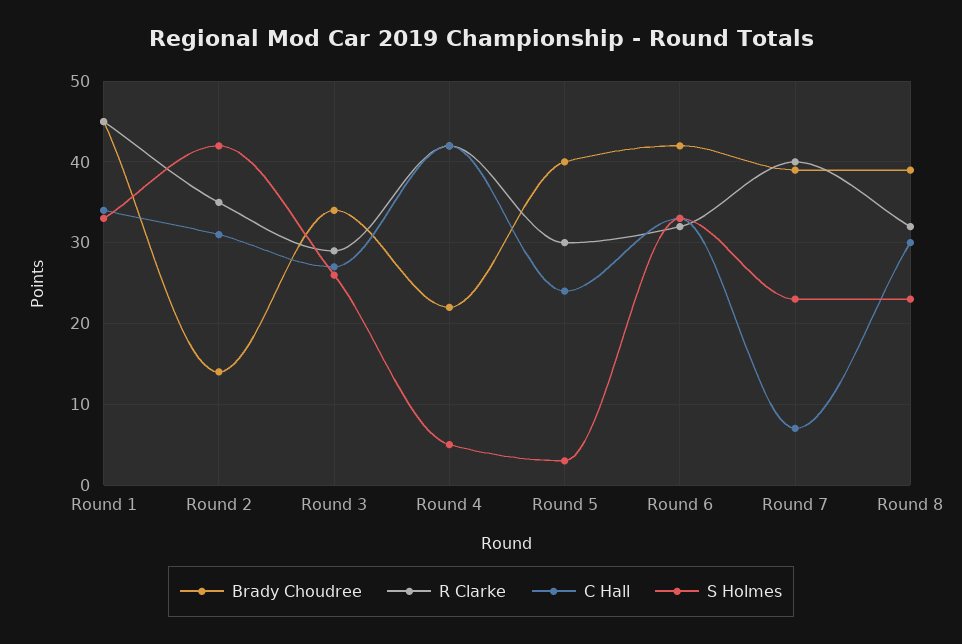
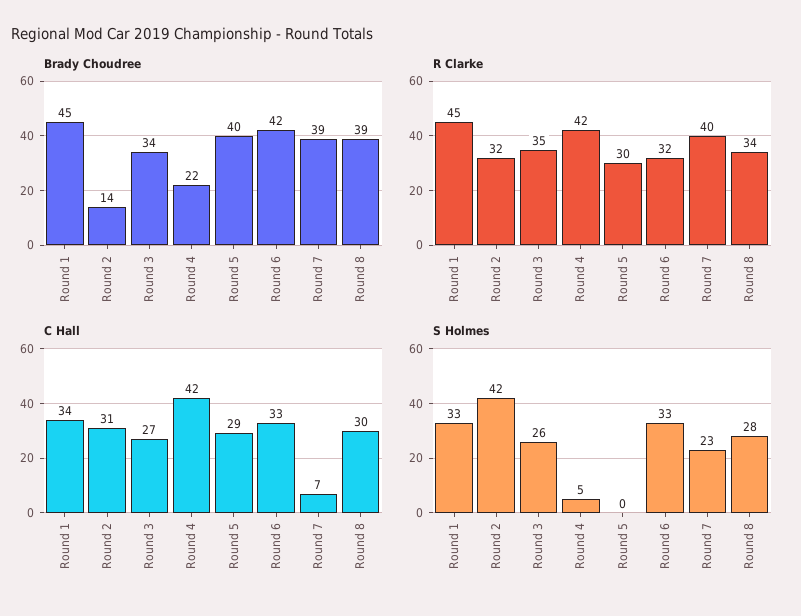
R Clarke, Round 2: 35 -> 32
R Clarke, Round 3: 29 -> 35
C Hall, Round 5: 24 -> 29
S Holmes, Round 5: 3 -> 0
R Clarke, Round 8: 32 -> 34
S Holmes, Round 8: 23 -> 28

